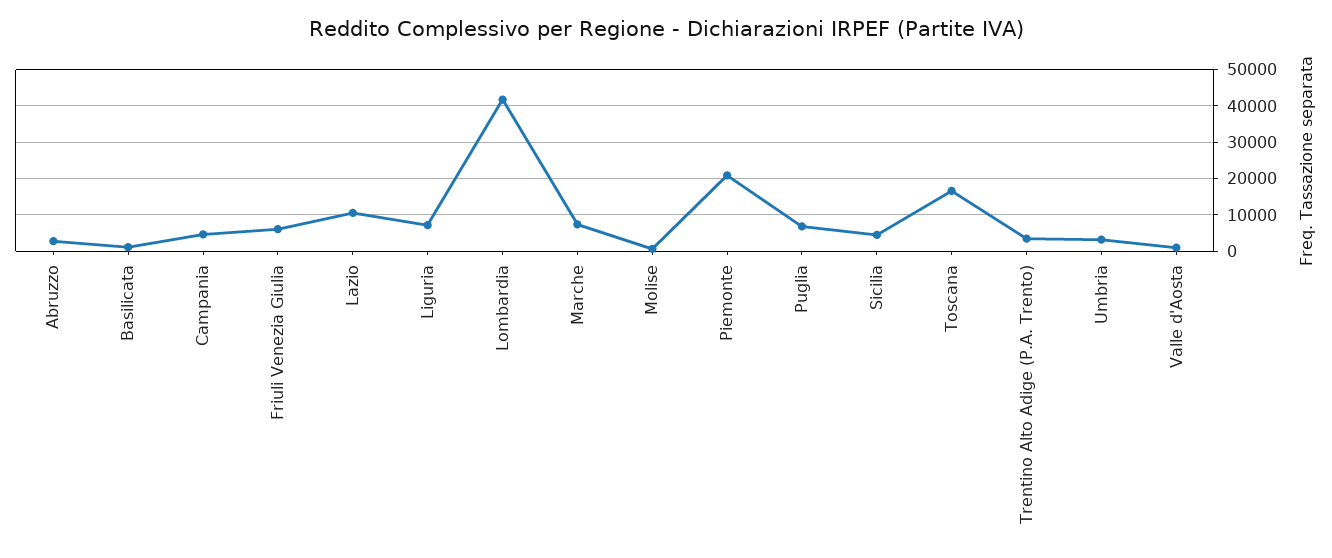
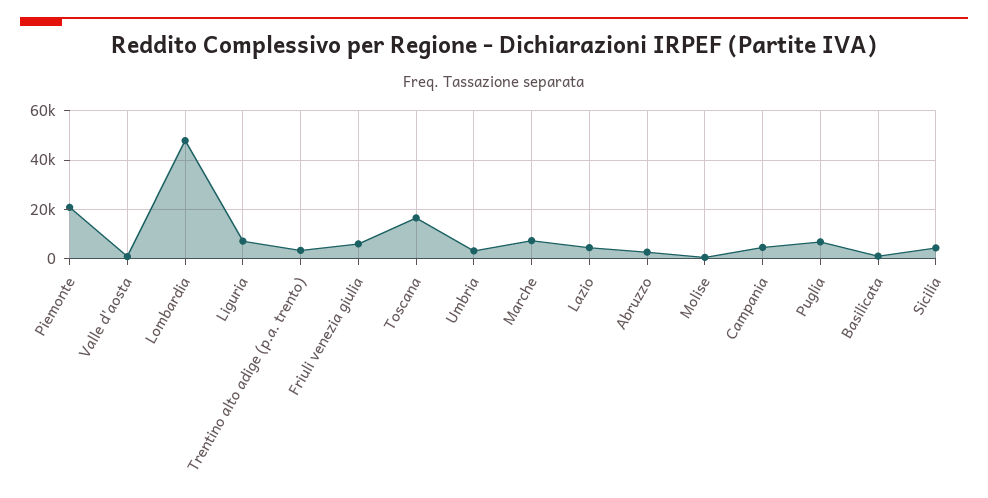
Lazio: 10000 -> 5000
Lombardia: 42000 -> 47500

